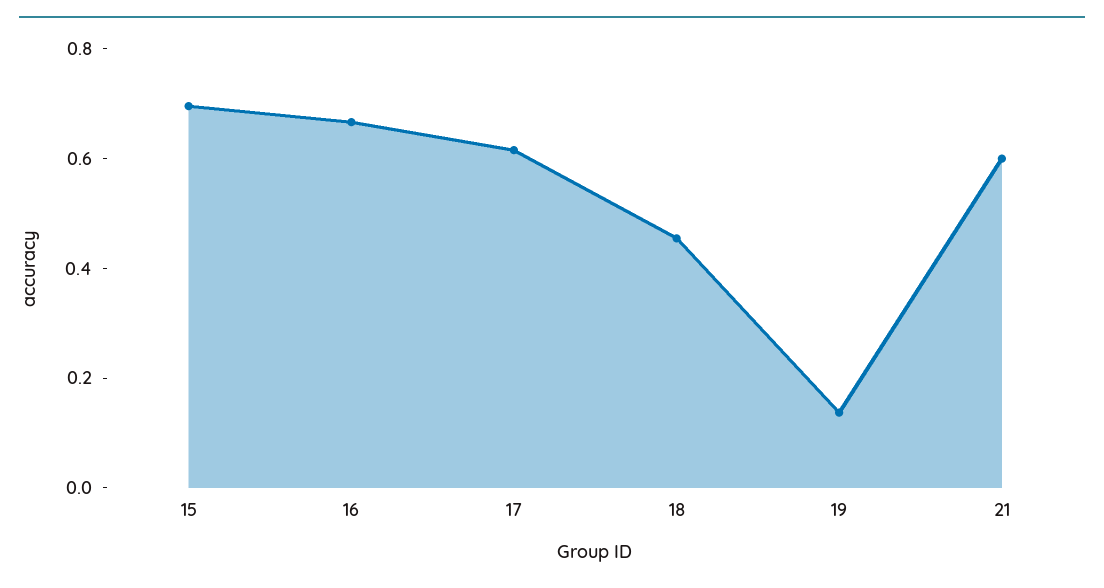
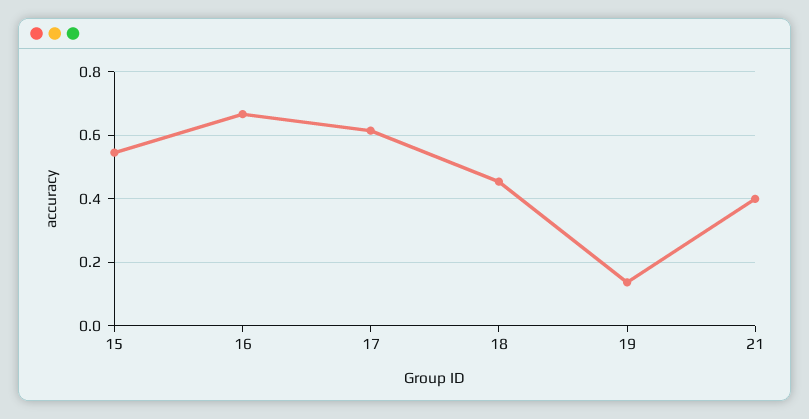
15: 0.7 -> 0.54
21: 0.6 -> 0.4

